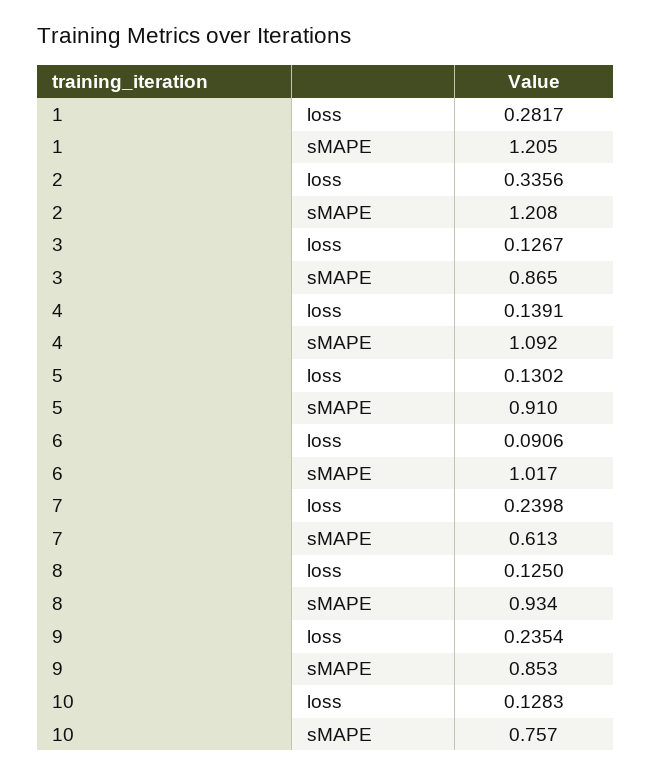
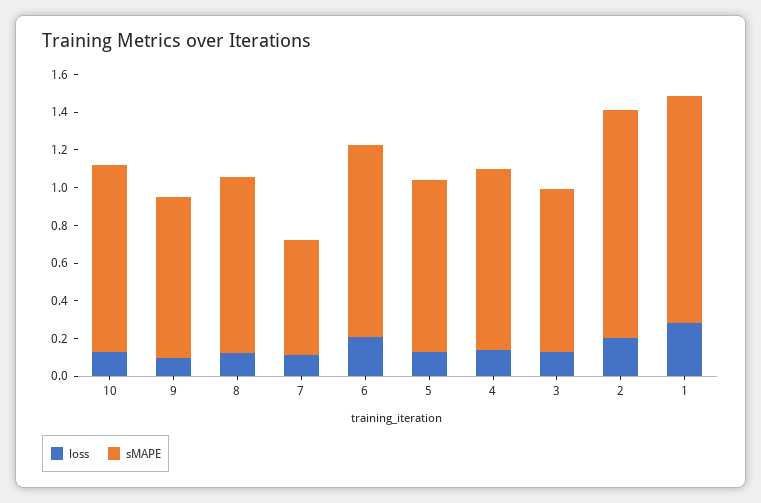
loss, 2: 0.3356 -> 0.2
sMAPE, 4: 1.092 -> 0.95
loss, 6: 0.0906 -> 0.2
loss, 7: 0.2398 -> 0.1
loss, 9: 0.2354 -> 0.1
sMAPE, 10: 0.757 -> 1

